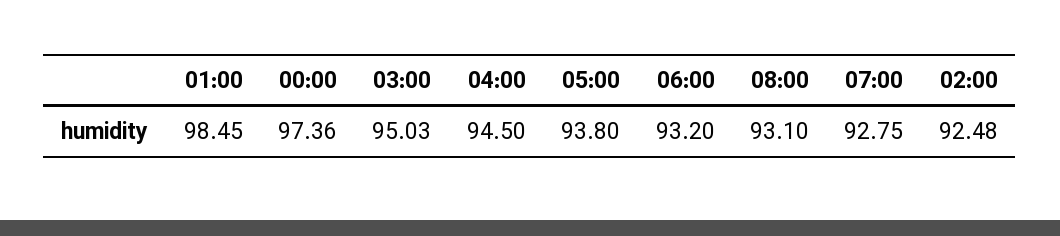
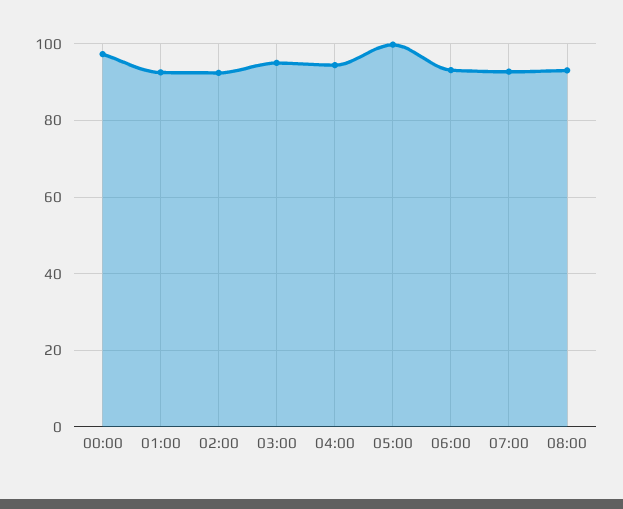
01:00: 98.45 -> 92
05:00: 93.8 -> 100

